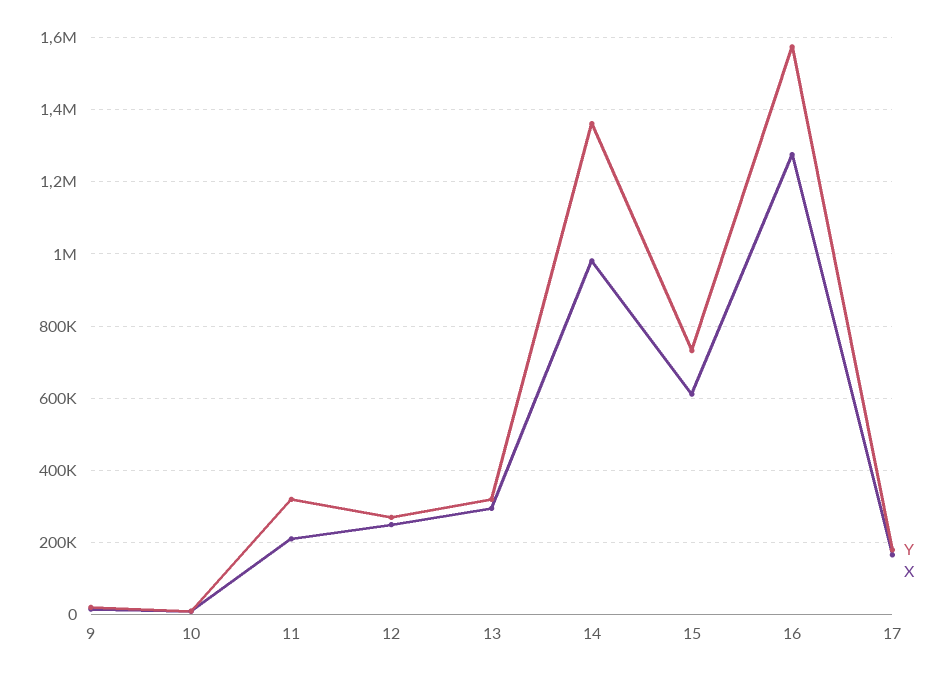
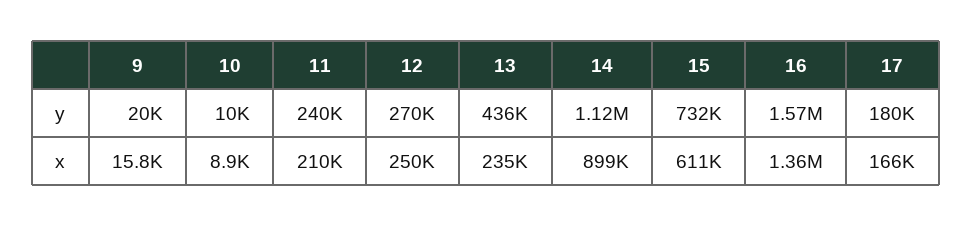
Y, 11: 320000 -> 240000
Y, 13: 320000 -> 436000
X, 13: 300000 -> 235000
Y, 14: 1360000 -> 1120000
X, 14: 980000 -> 899000
X, 16: 1280000 -> 1360000

